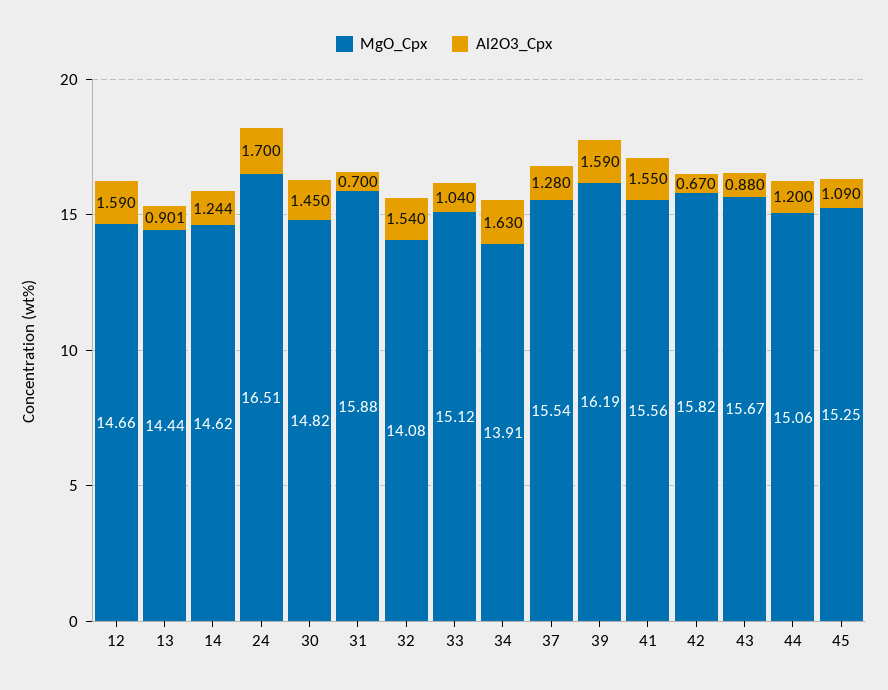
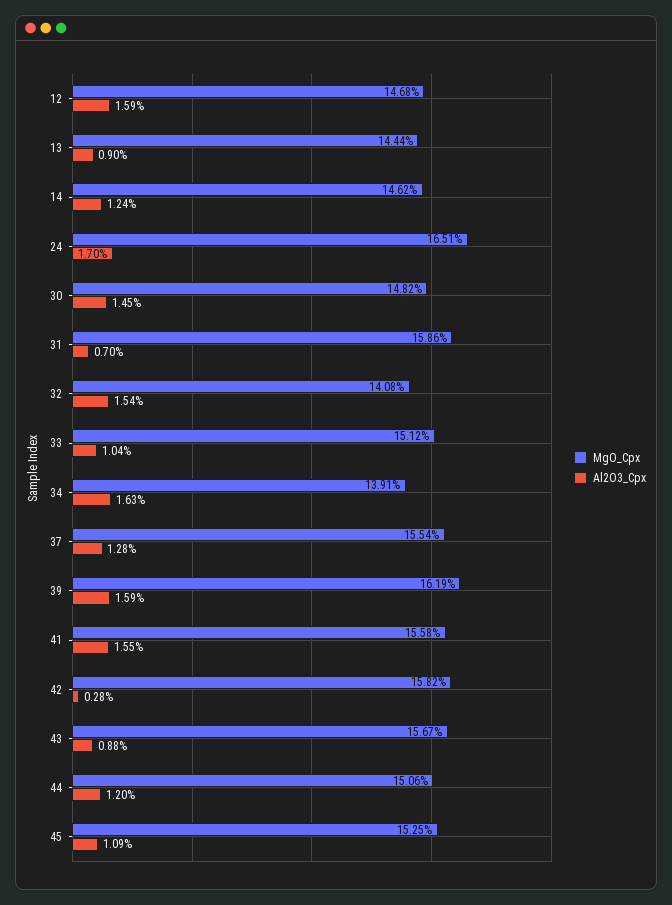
MgO_Cpx, 12: 14.66 -> 14.68
MgO_Cpx, 31: 15.88 -> 15.86
MgO_Cpx, 41: 15.56 -> 15.58
Al2O3_Cpx, 42: 0.67 -> 0.28

